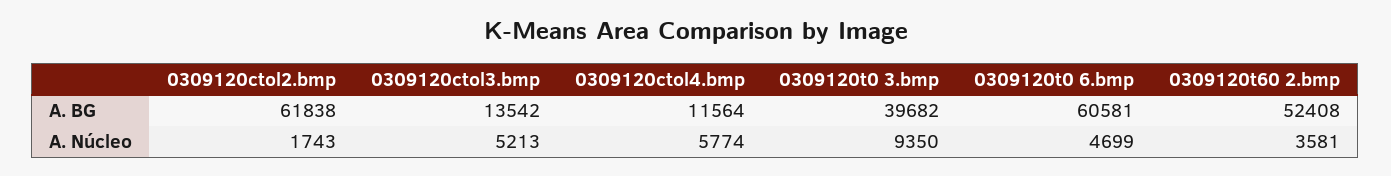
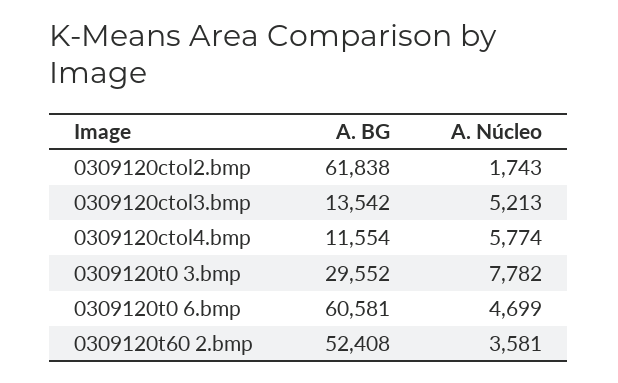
0309120ctol4.bmp, A. BG: 11564 -> 11554
0309120t0 3.bmp, A. BG: 39682 -> 29552
0309120t0 3.bmp, A. Núcleo: 9350 -> 7782

